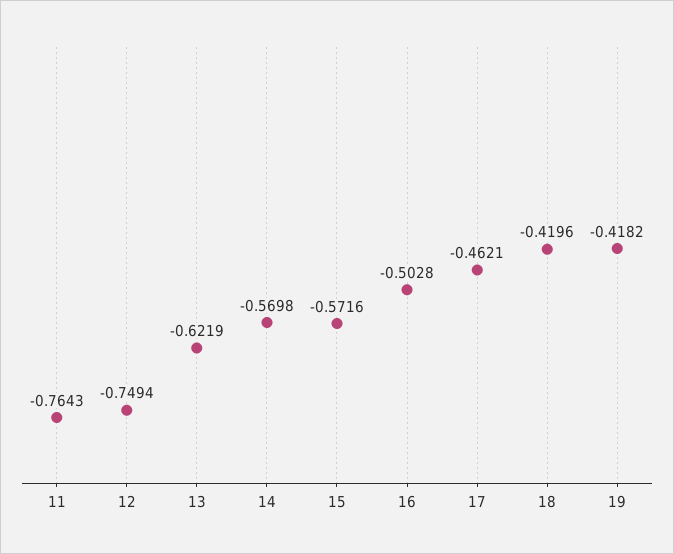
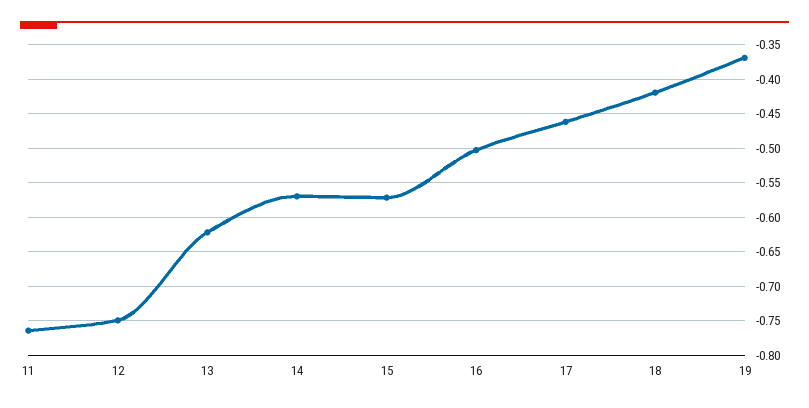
19: -0.4182 -> -0.37

